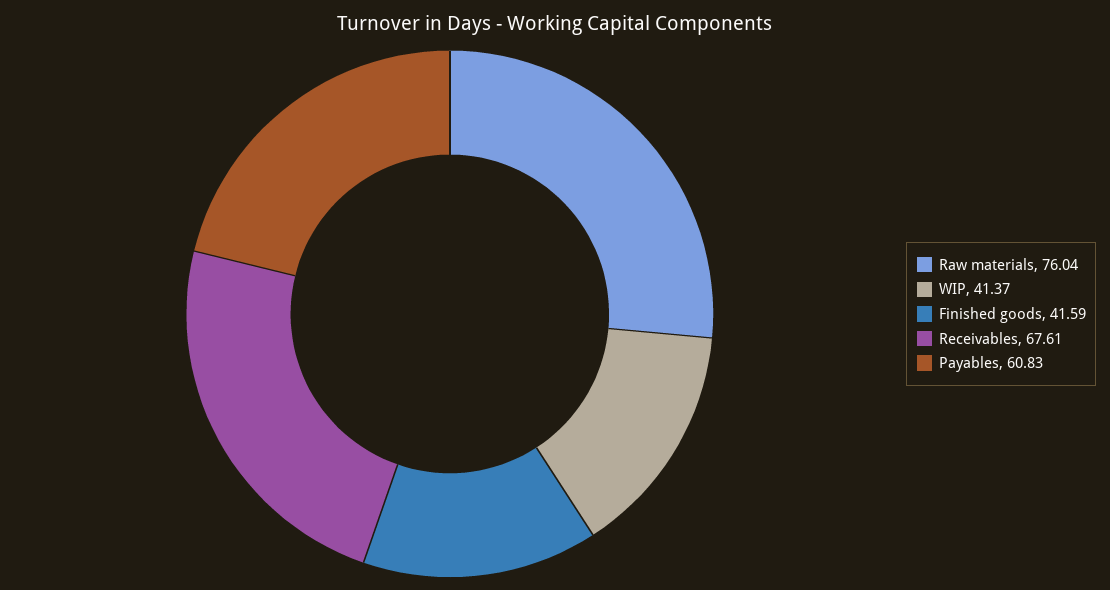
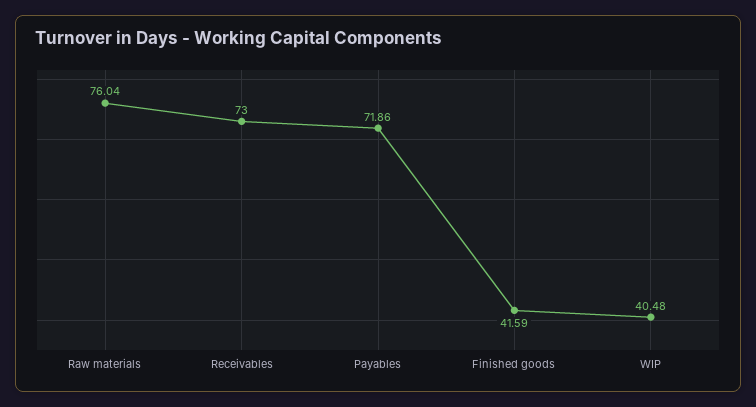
WIP: 41.37 -> 40.48
Receivables: 67.61 -> 73
Payables: 60.83 -> 71.86

